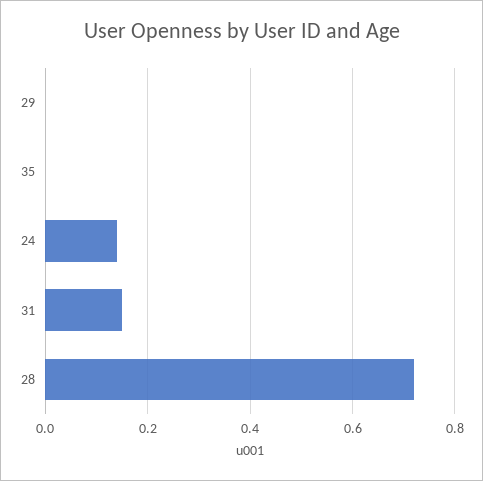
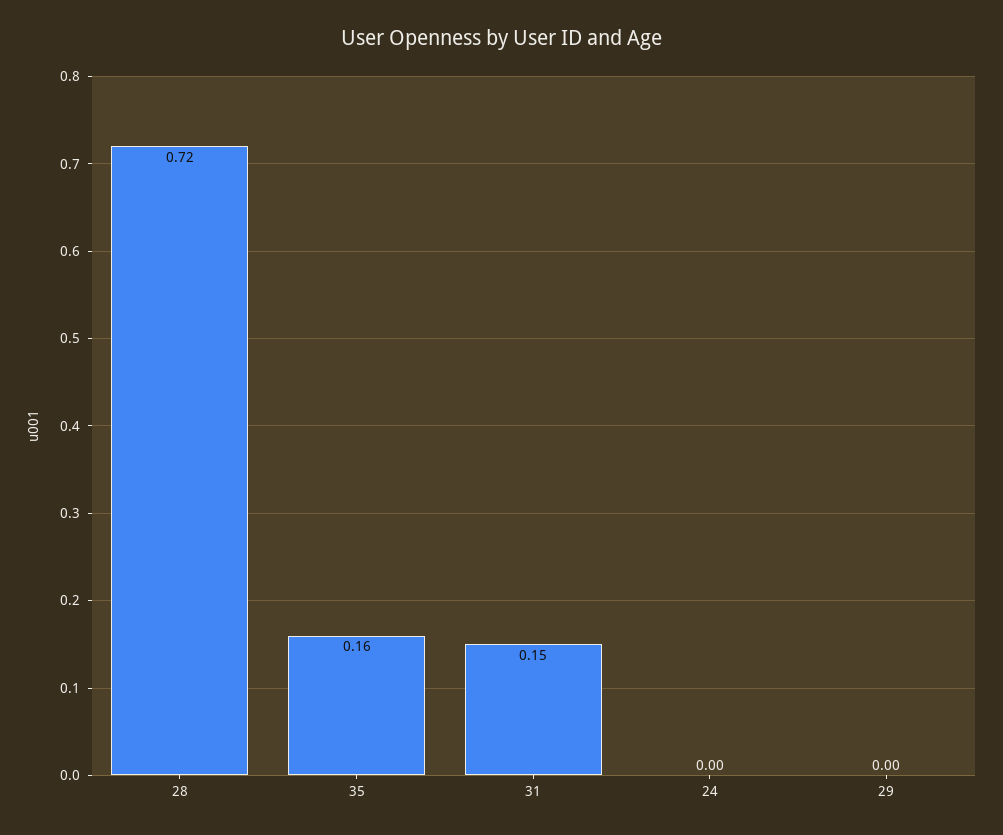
35: 0 -> 0.16
24: 0.15 -> 0

